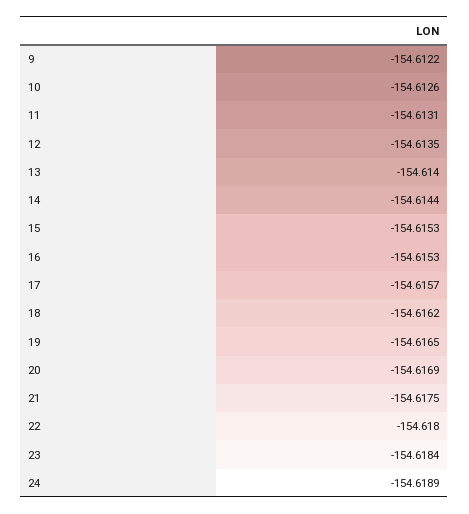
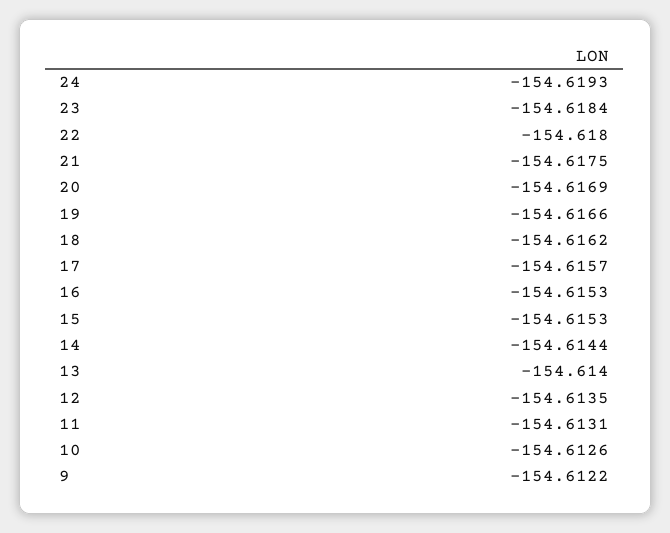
19: -154.6165 -> -154.6166
24: -154.6189 -> -154.6193

